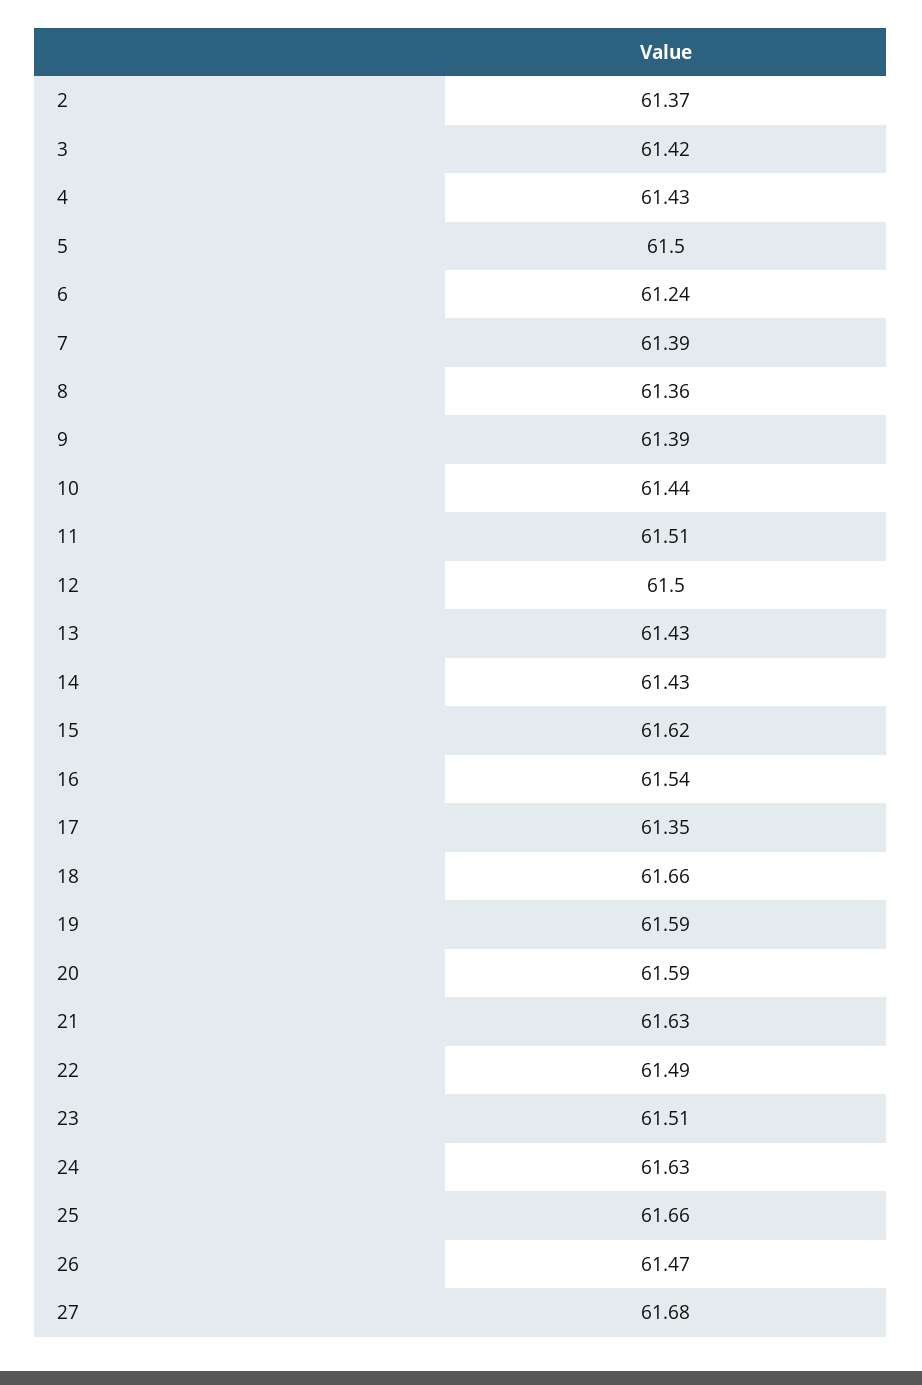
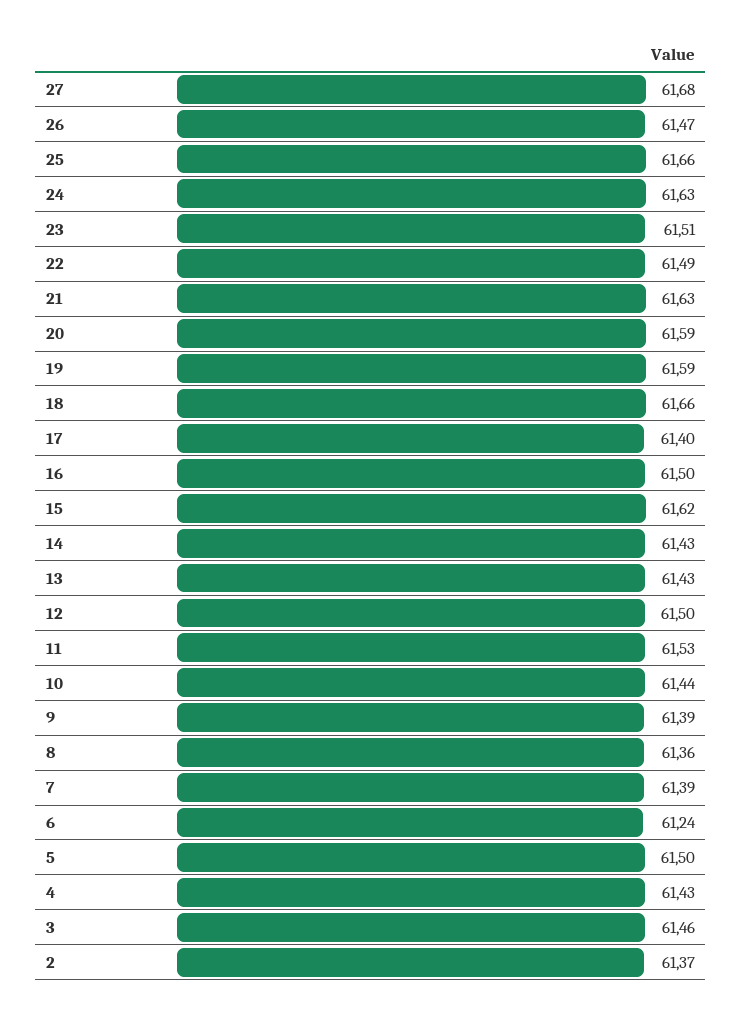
3: 61.42 -> 61.46
11: 61.51 -> 61.53
16: 61.54 -> 61.5
17: 61.35 -> 61.4

